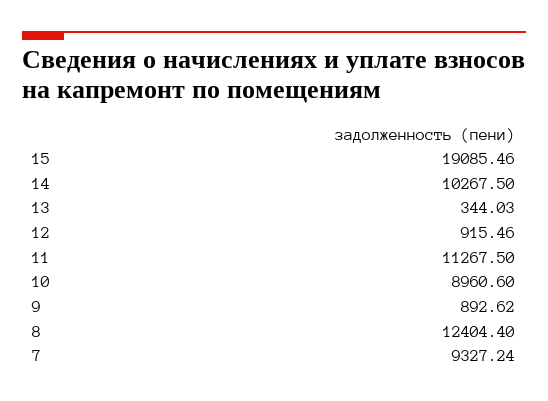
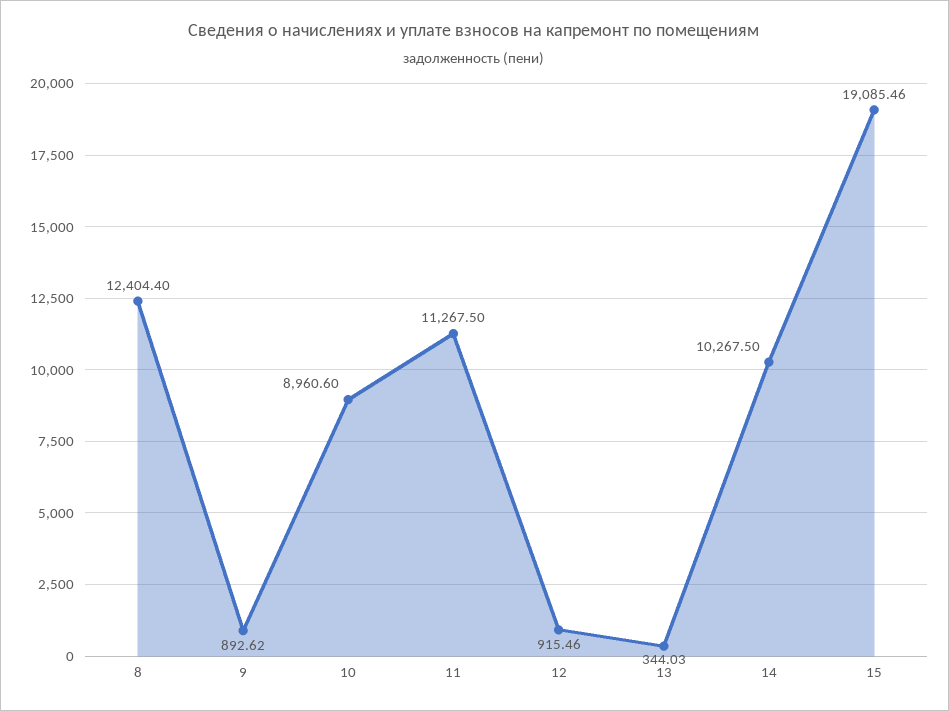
7: 9327.24 -> none

